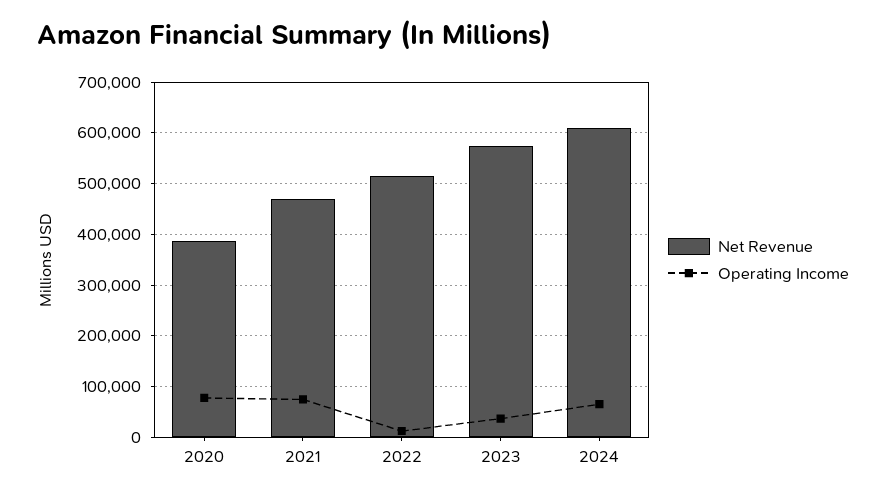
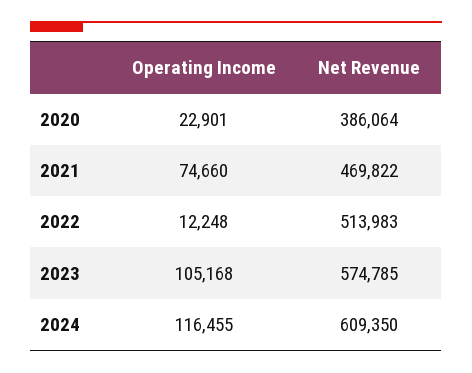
Operating Income, 2020: 80000 -> 22901
Operating Income, 2023: 40000 -> 105168
Operating Income, 2024: 60000 -> 116455

